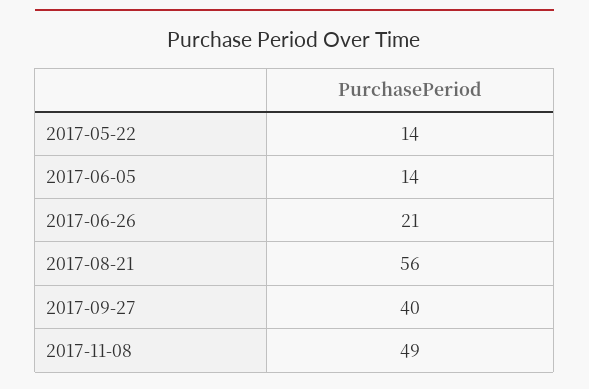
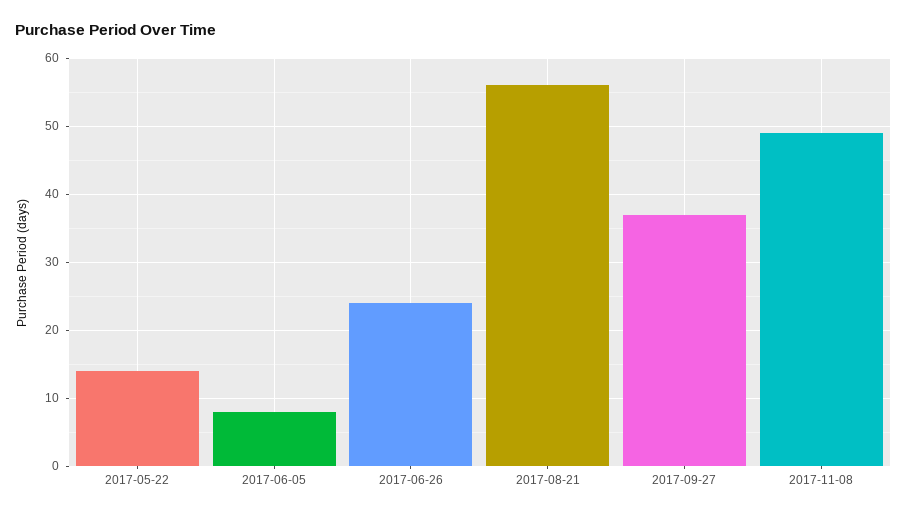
2017-06-05: 14 -> 8
2017-06-26: 21 -> 24
2017-09-27: 40 -> 37

